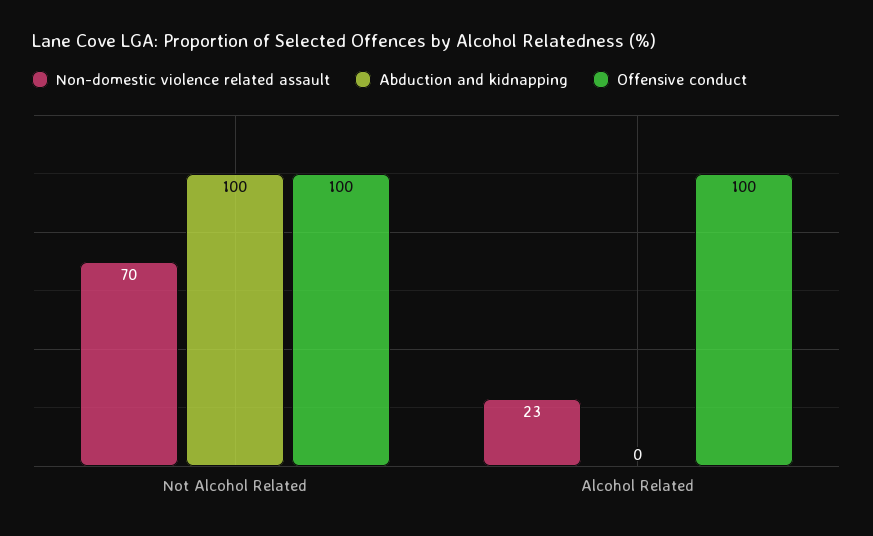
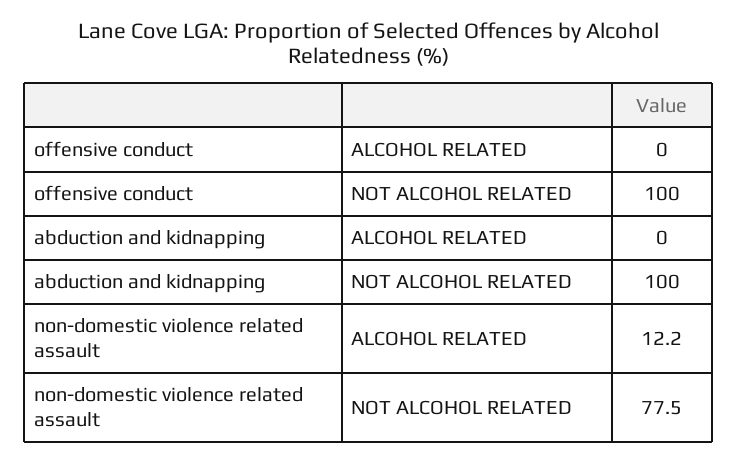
Non-domestic violence related assault, Not Alcohol Related: 70 -> 77.5
Non-domestic violence related assault, Alcohol Related: 23 -> 12.2
Offensive conduct, Alcohol Related: 100 -> 0

